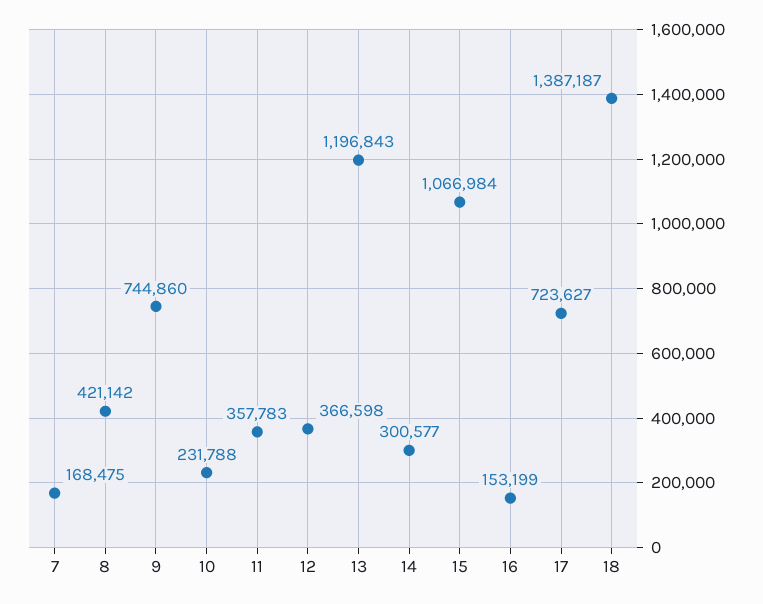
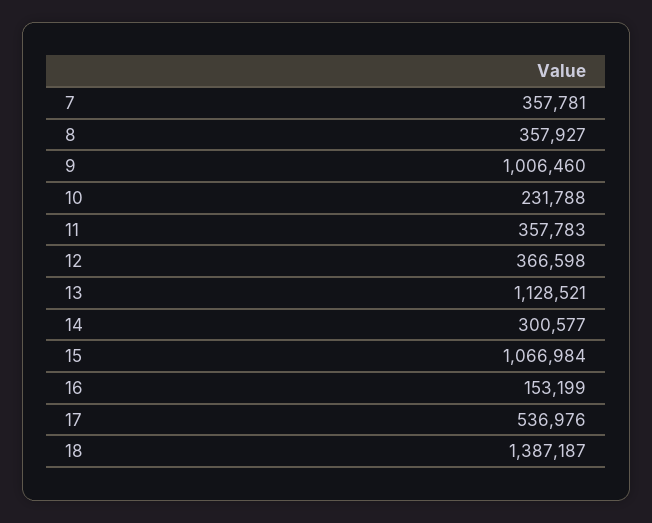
7: 168475 -> 357781
8: 421142 -> 357927
9: 744860 -> 1006460
13: 1196843 -> 1128521
17: 723627 -> 536976

